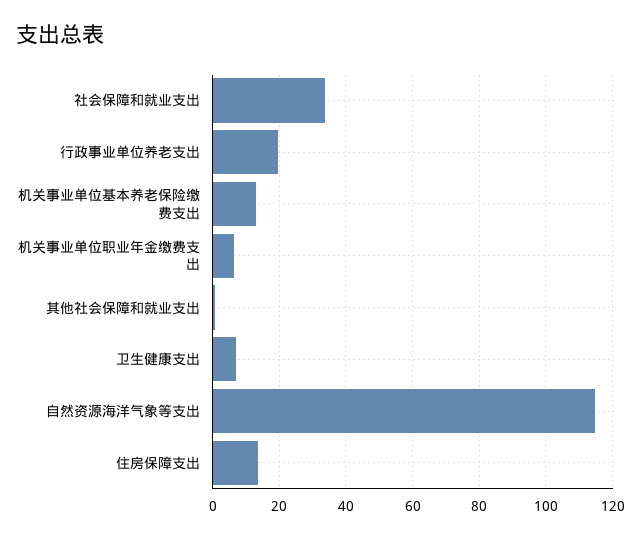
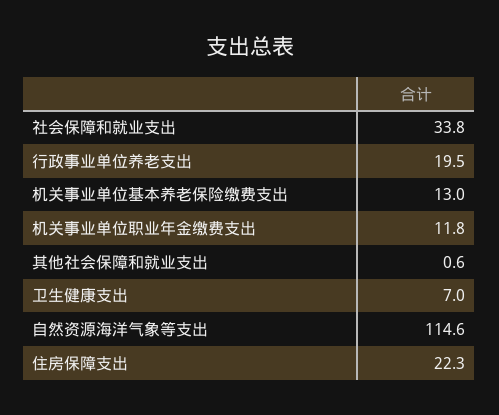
机关事业单位职业年金缴费支出: 6 -> 11.8
住房保障支出: 14 -> 22.3

